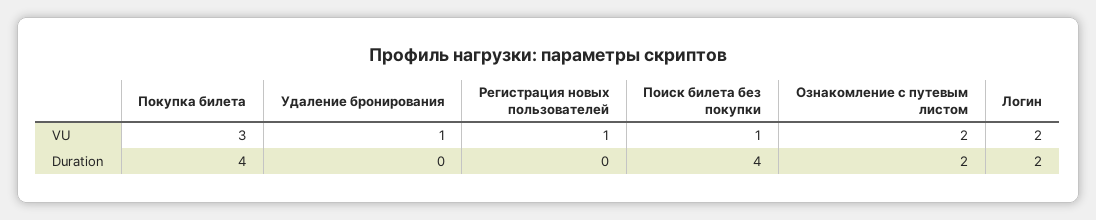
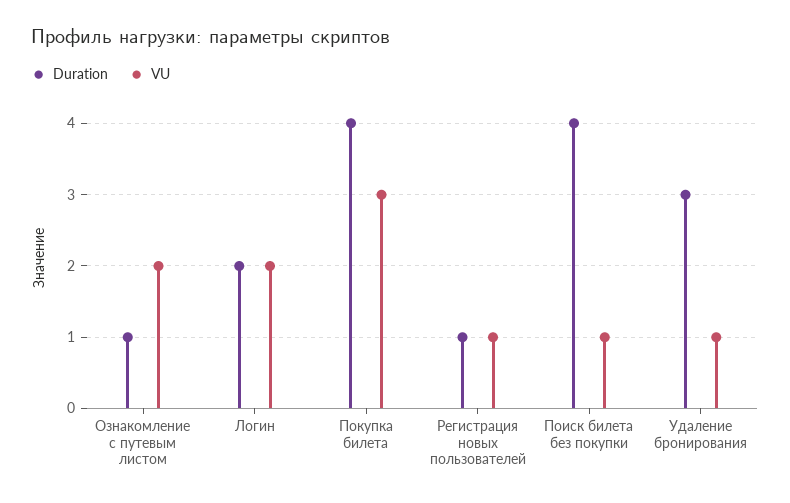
Duration, Удаление бронирования: 0 -> 3
Duration, Регистрация новых пользователей: 0 -> 1
Duration, Ознакомление с путевым листом: 2 -> 1

